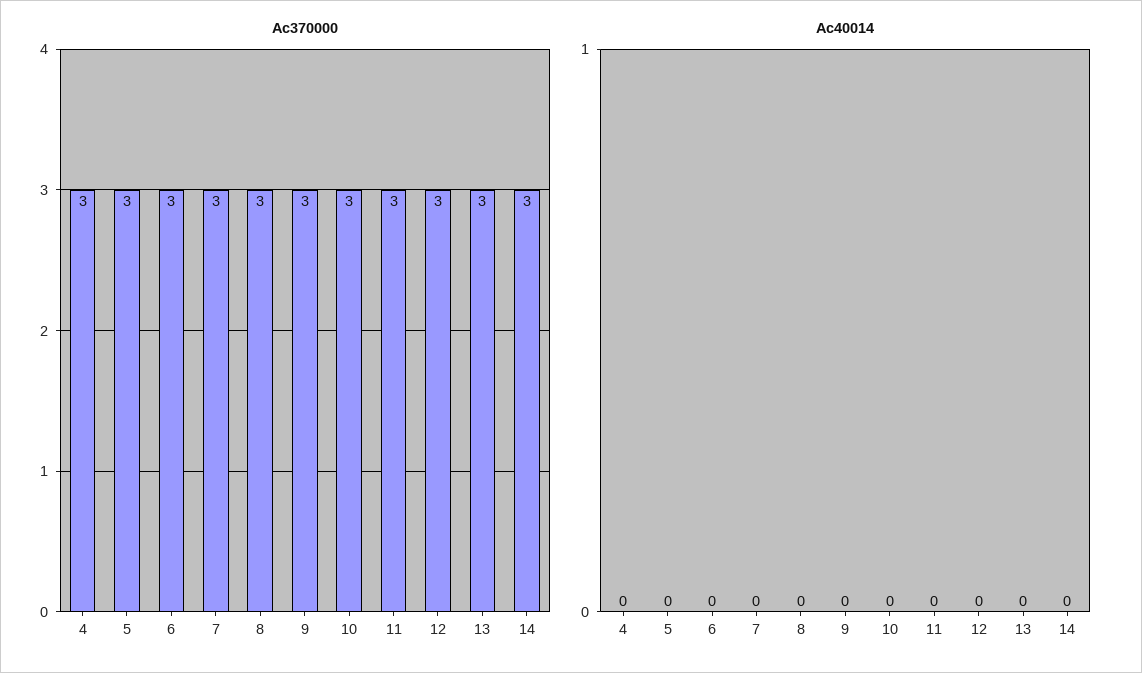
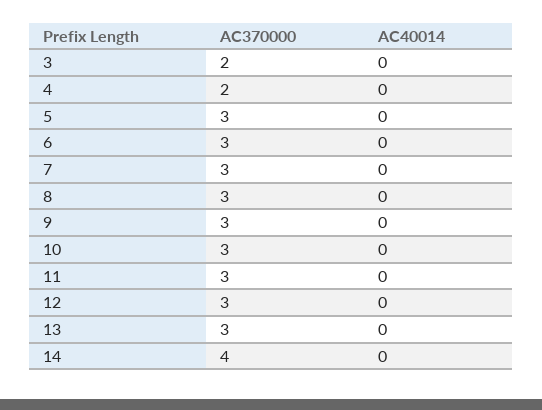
Ac370000, 4: 3 -> 2
Ac370000, 14: 3 -> 4
Ac370000, 3: none -> 2
Ac40014, 3: none -> 0

